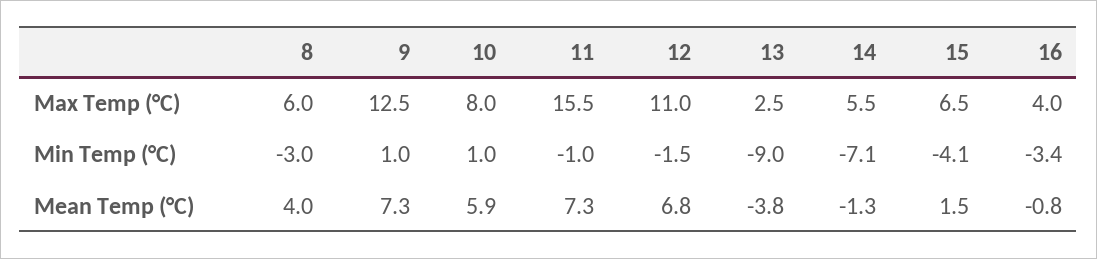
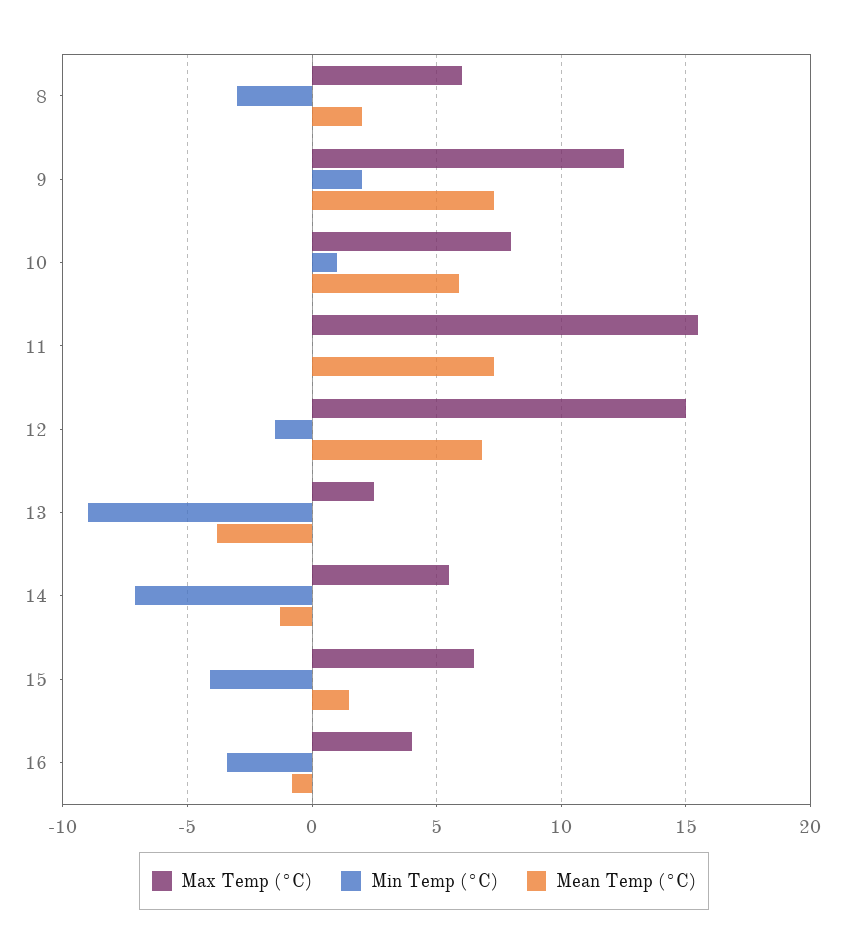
Max Temp (°C), 12: 11 -> 15
Min Temp (°C), 9: 1 -> 2
Min Temp (°C), 11: -1 -> 0
Mean Temp (°C), 8: 4 -> 2

